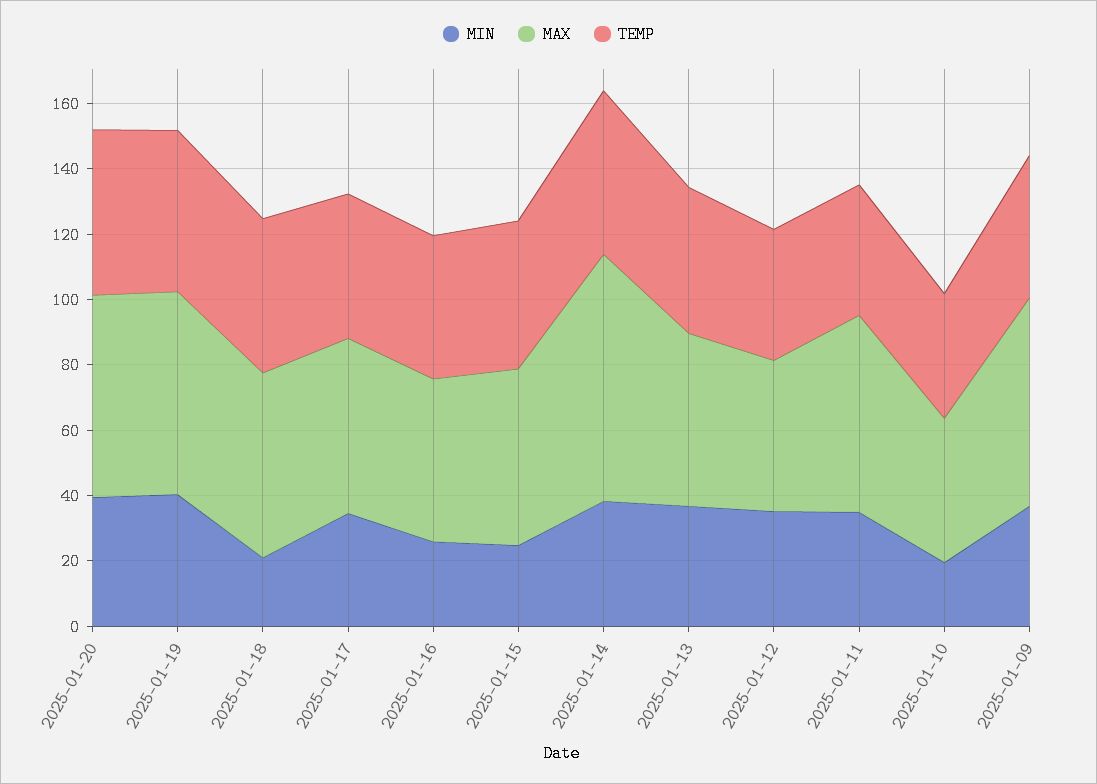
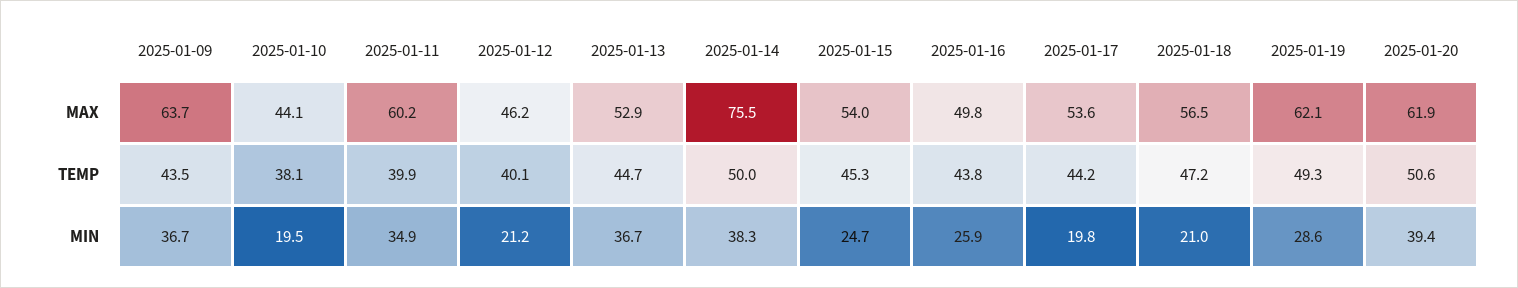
MIN, 2025-01-19: 40 -> 28.6
MIN, 2025-01-17: 35 -> 19.8
MIN, 2025-01-12: 35 -> 21.2

